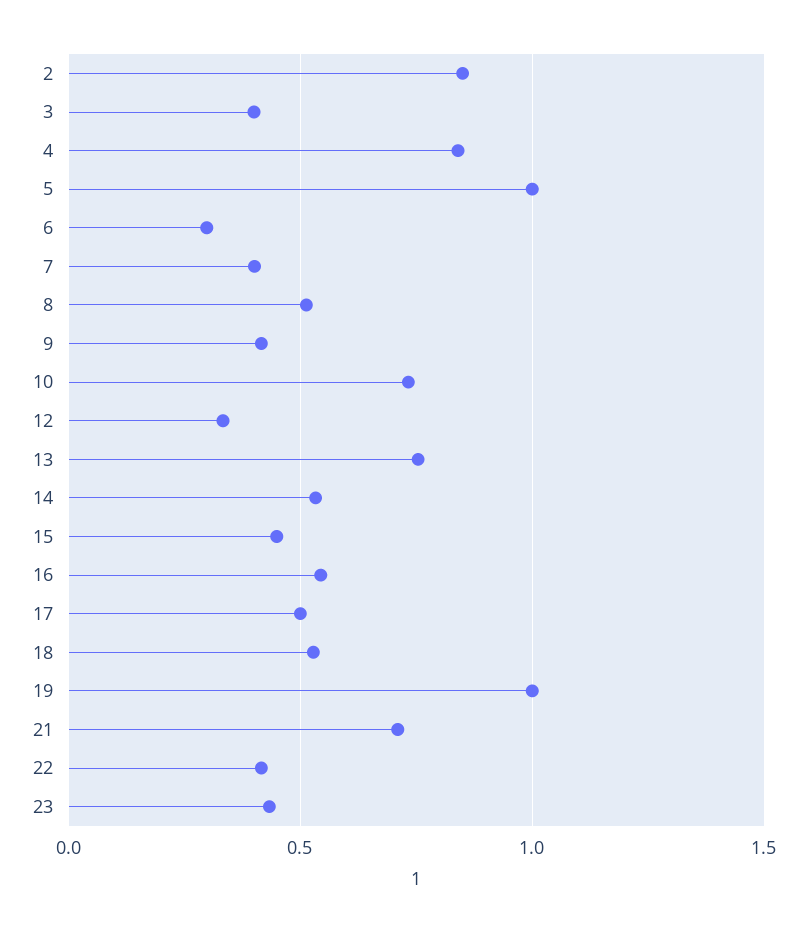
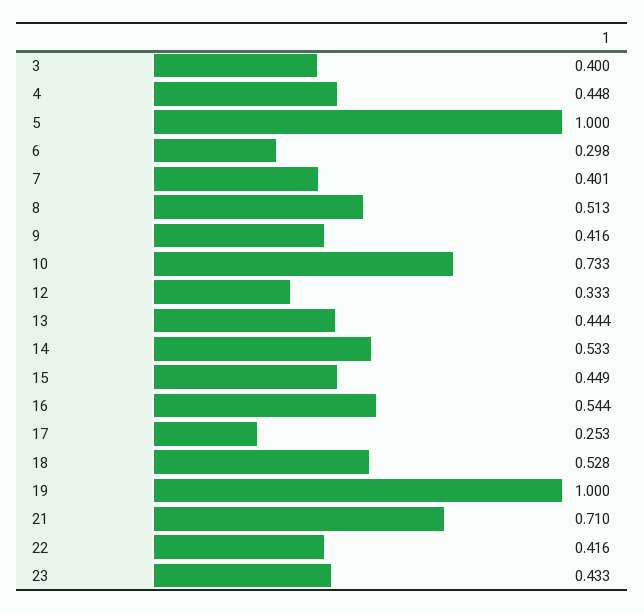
2: 0.85 -> none
4: 0.85 -> 0.448
13: 0.75 -> 0.444
17: 0.5 -> 0.253

